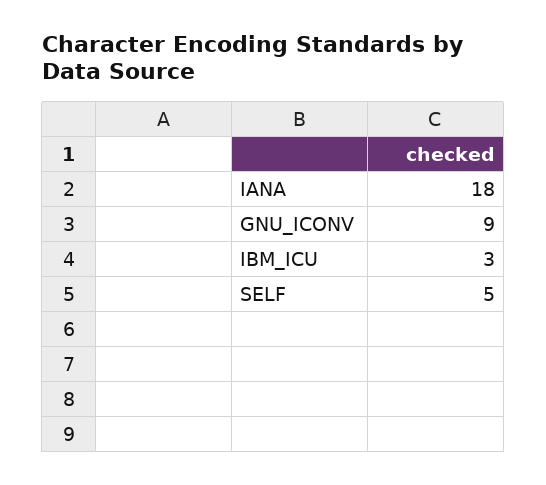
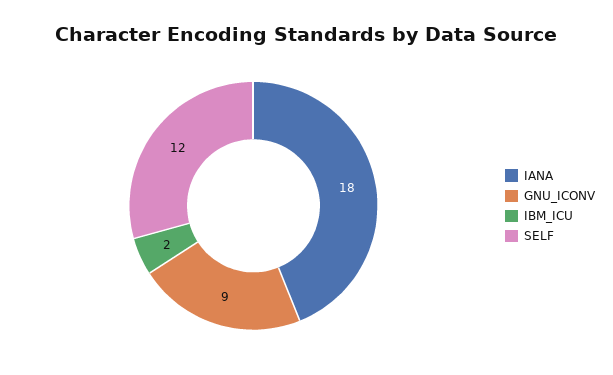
IBM_ICU: 3 -> 2
SELF: 5 -> 12

